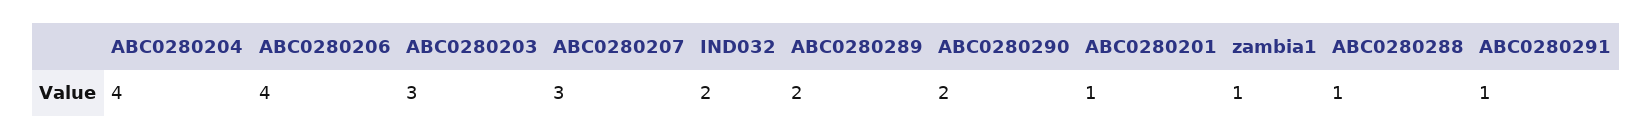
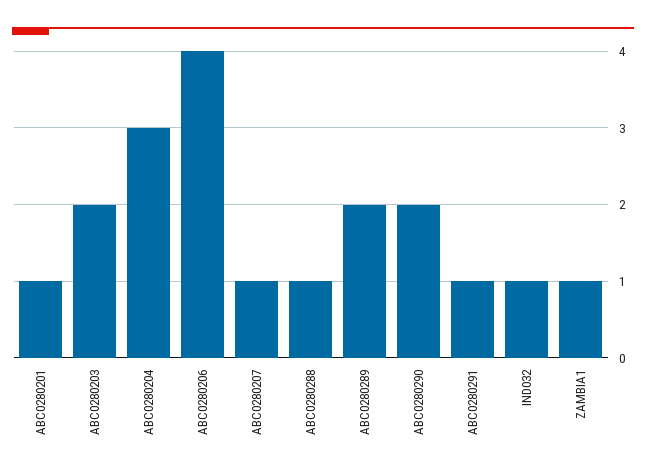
ABC0280204: 4 -> 3
ABC0280203: 3 -> 2
ABC0280207: 3 -> 1
IND032: 2 -> 1

